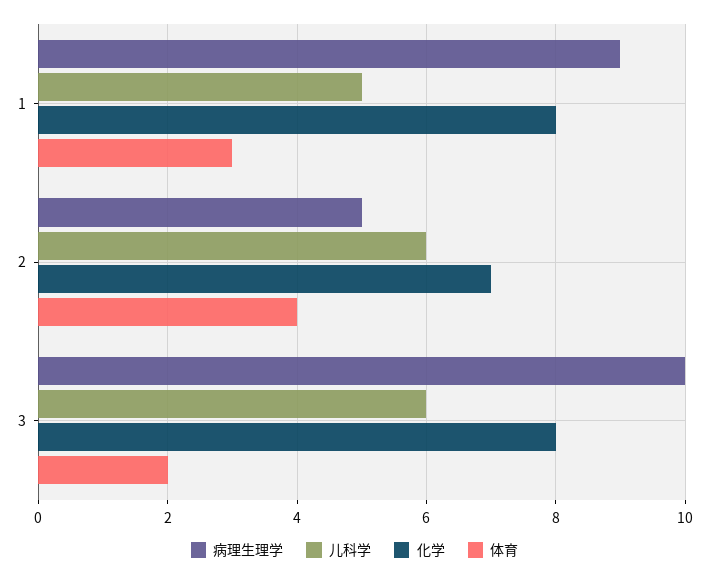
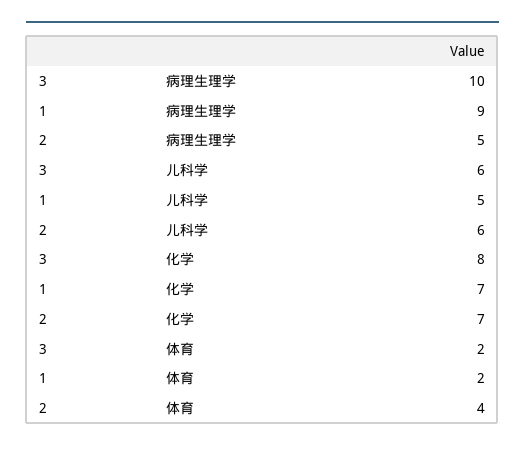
化学, 1: 8 -> 7
体育, 1: 3 -> 2

